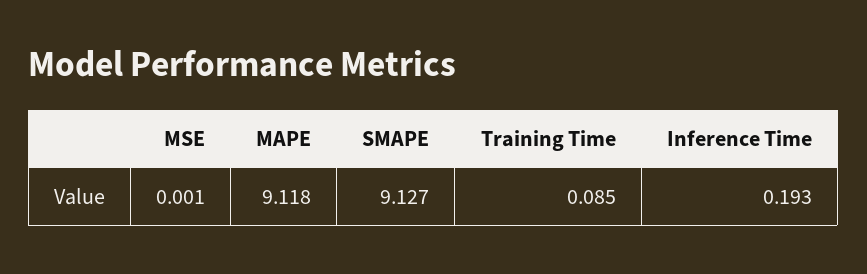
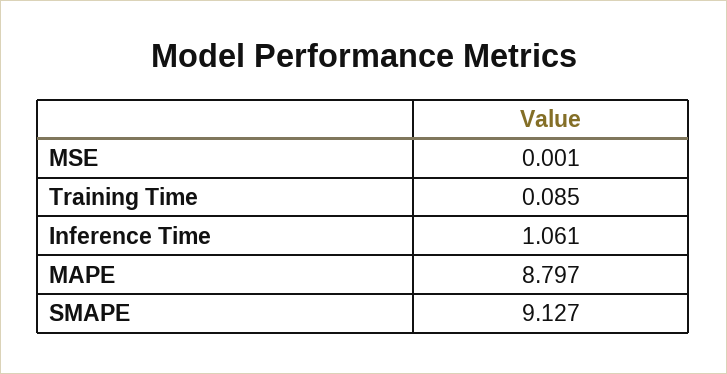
MAPE: 9.118 -> 8.797
Inference Time: 0.193 -> 1.061

